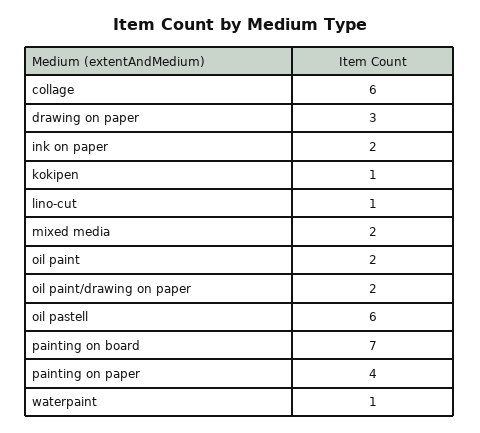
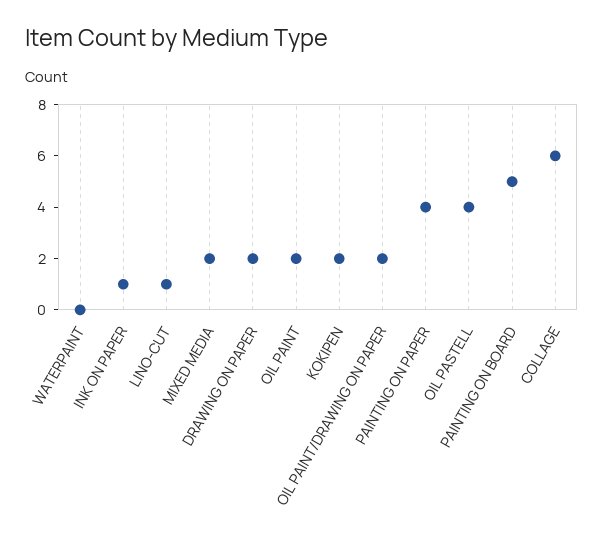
drawing on paper: 3 -> 2
ink on paper: 2 -> 1
kokipen: 1 -> 2
oil pastell: 6 -> 4
painting on board: 7 -> 5
waterpaint: 1 -> 0

